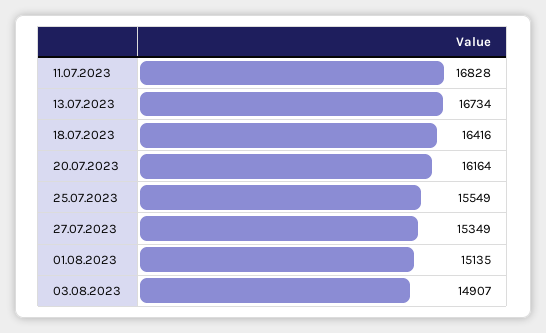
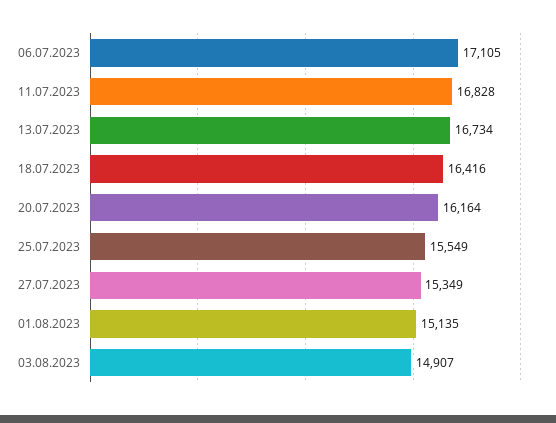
06.07.2023: none -> 17105

